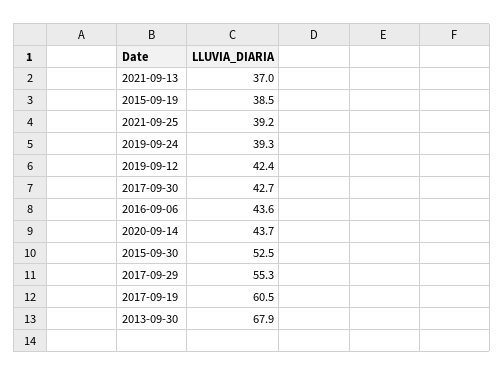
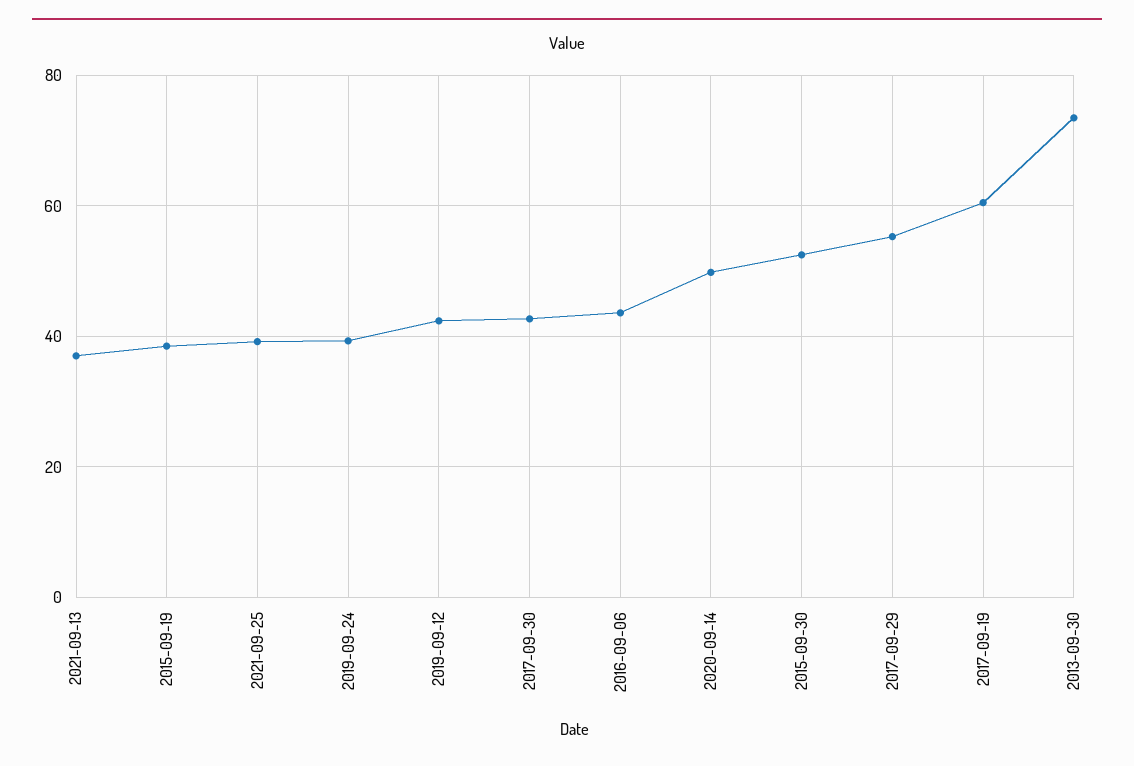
2020-09-14: 43.7 -> 50
2013-09-30: 67.9 -> 74

